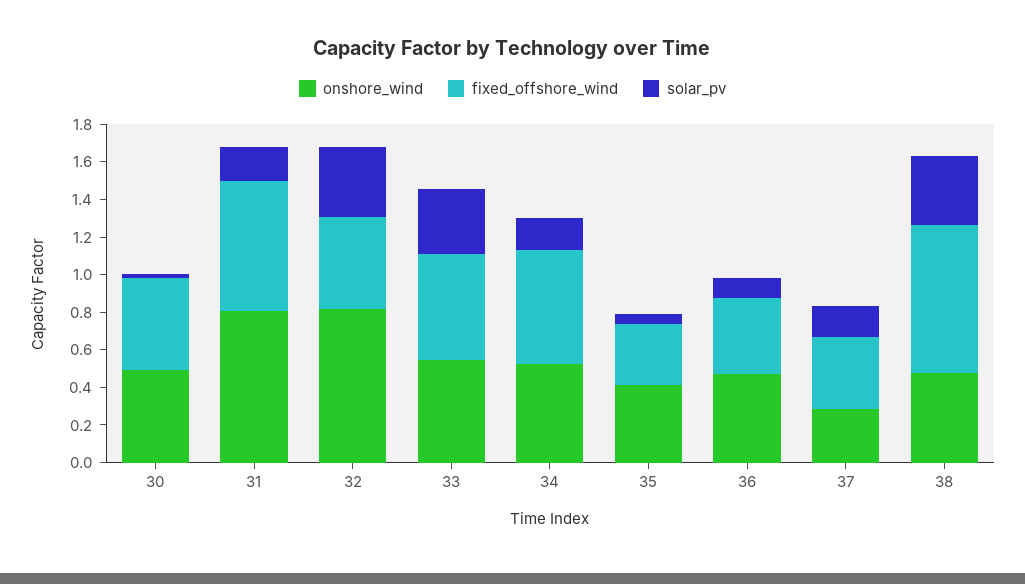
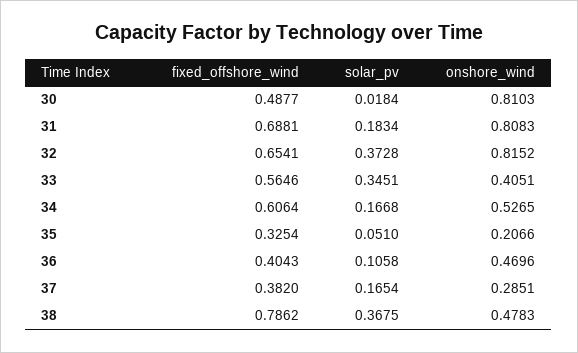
onshore_wind, 30: 0.5 -> 0.8103
fixed_offshore_wind, 32: 0.5 -> 0.6541
onshore_wind, 33: 0.55 -> 0.4051
onshore_wind, 35: 0.4 -> 0.2066

